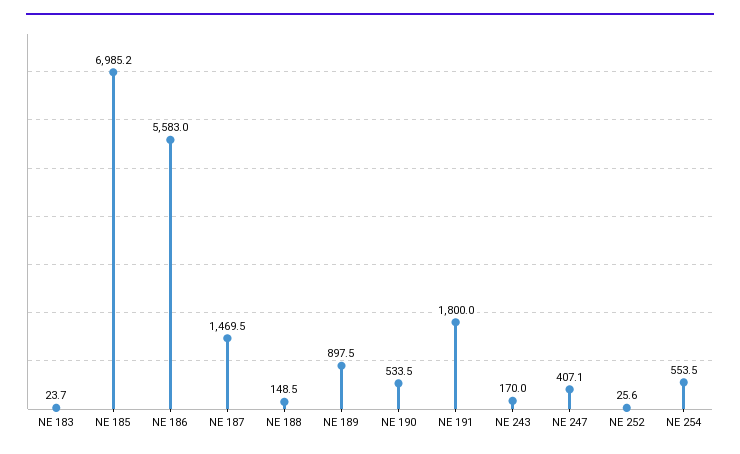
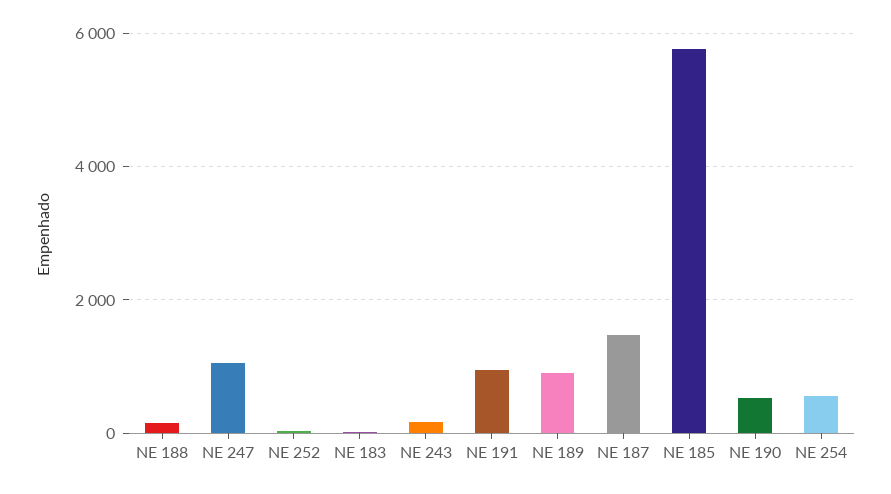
NE 185: 6985.2 -> 5800
NE 186: 5583 -> none
NE 191: 1800 -> 1000
NE 247: 407.1 -> 1000

